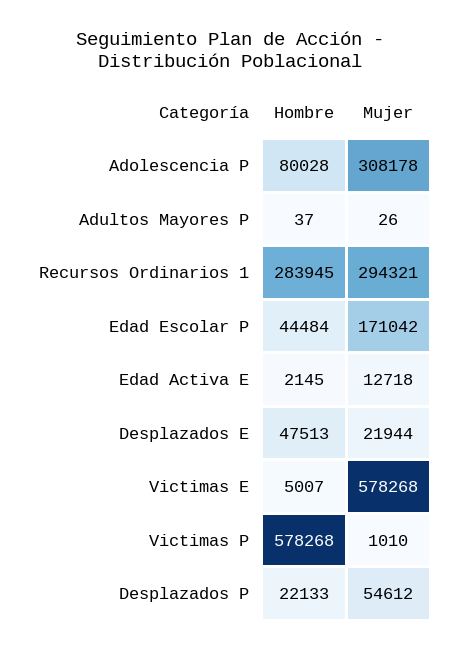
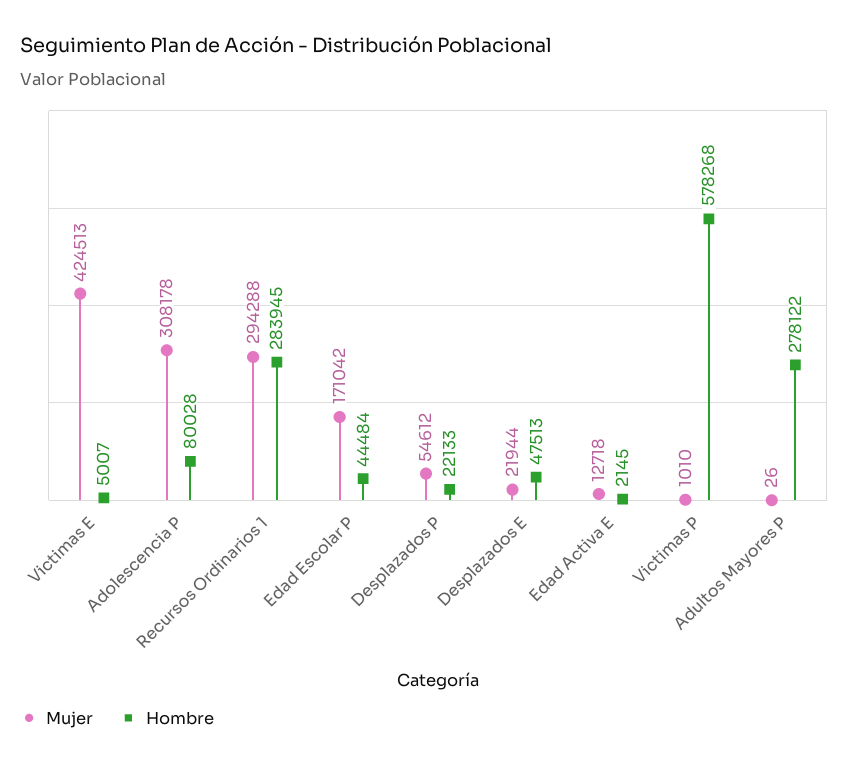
Hombre, Adultos Mayores P: 37 -> 278122
Mujer, Recursos Ordinarios 1: 294321 -> 294288
Mujer, Victimas E: 578268 -> 424513

